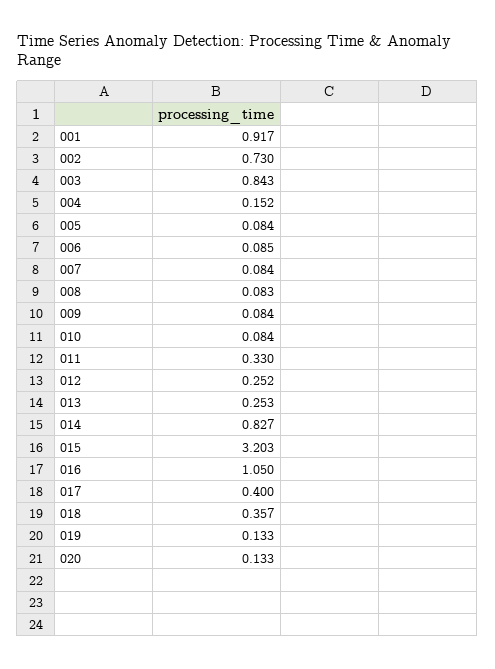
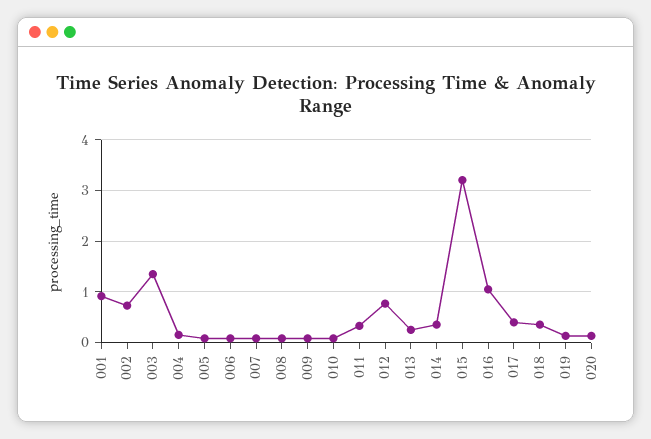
003: 0.843 -> 1.4
012: 0.252 -> 0.8
014: 0.827 -> 0.4

